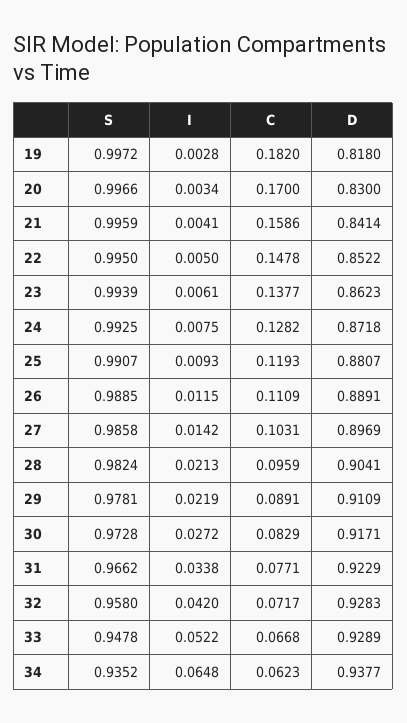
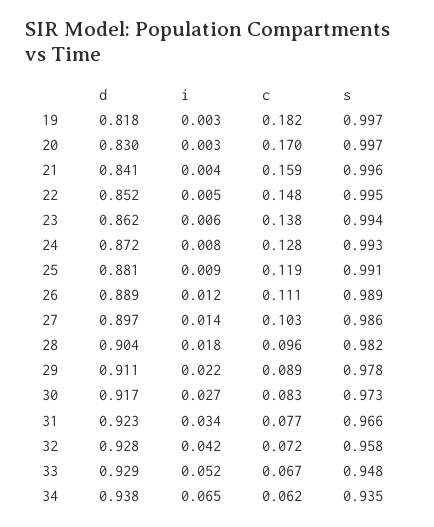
I, 28: 0.0213 -> 0.018

